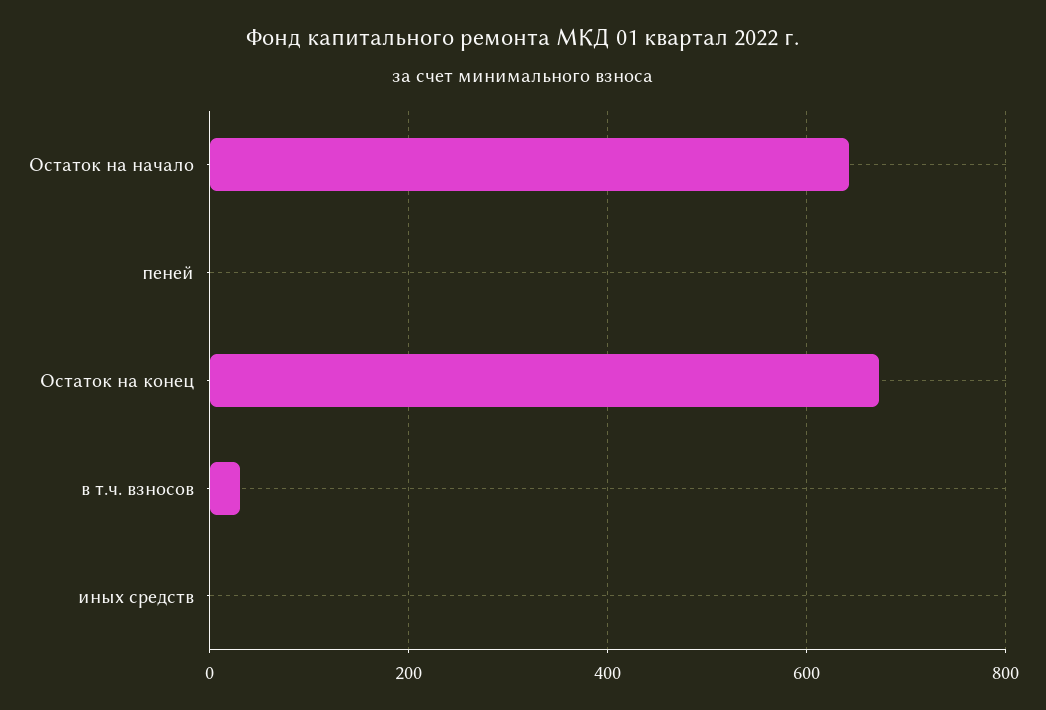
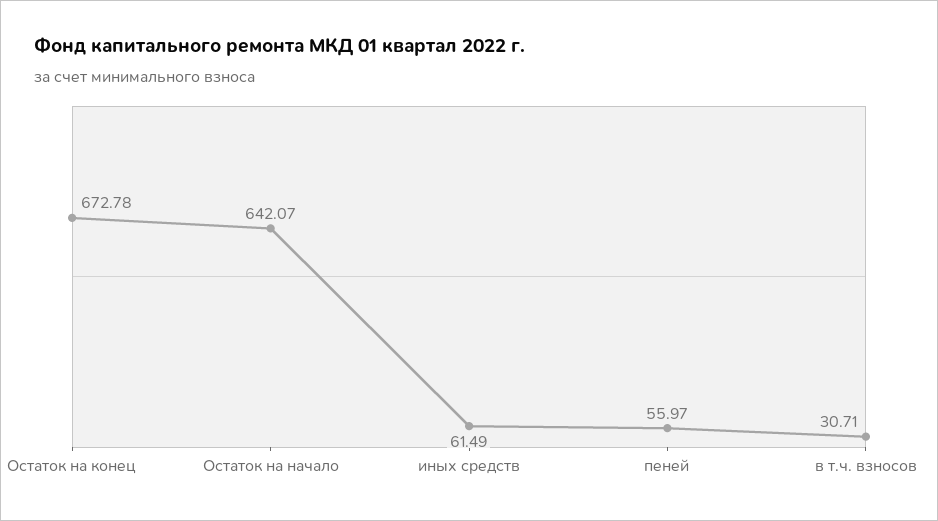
пеней: 0 -> 55.97
иных средств: 0 -> 61.49

